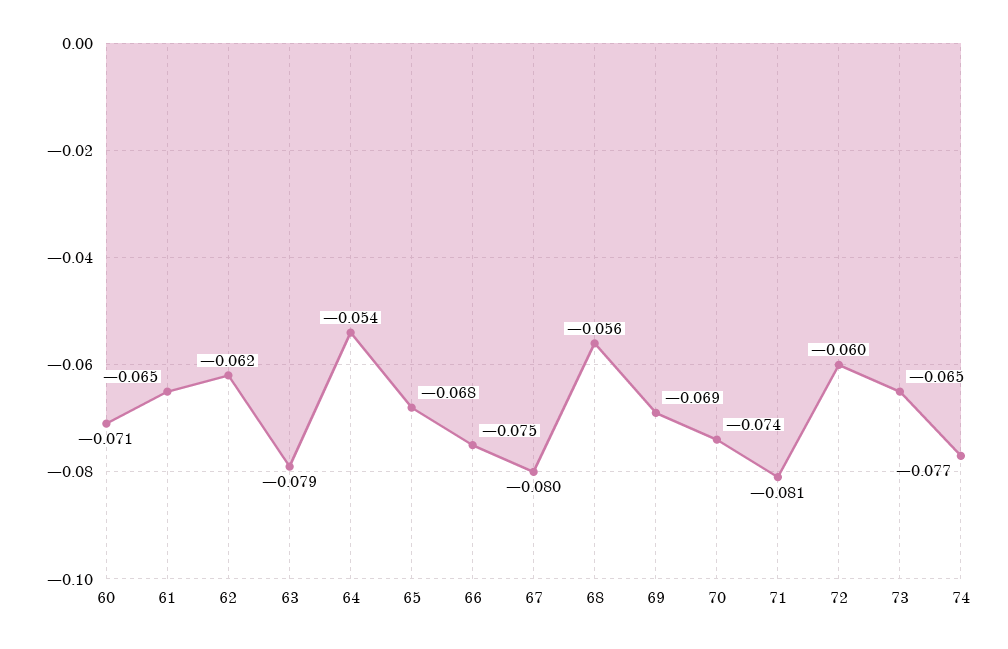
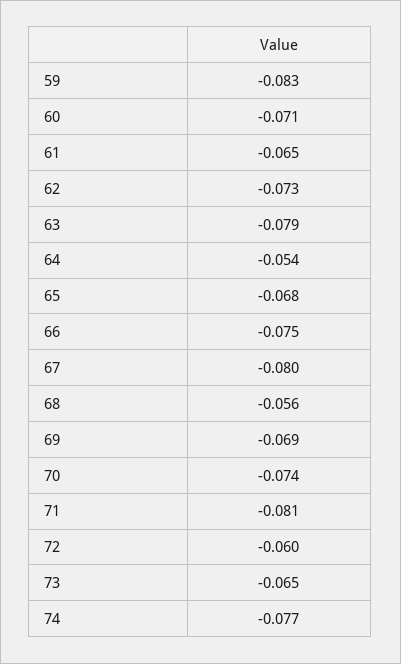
62: -0.062 -> -0.073
59: none -> -0.083

